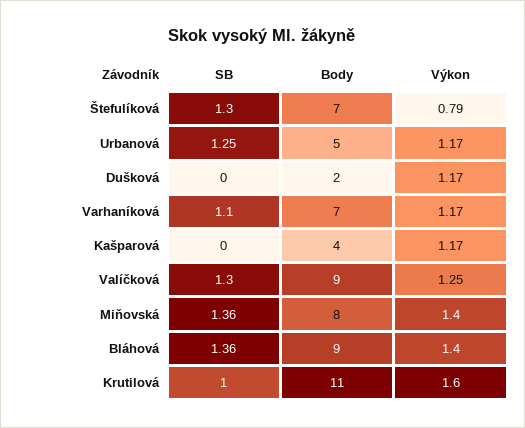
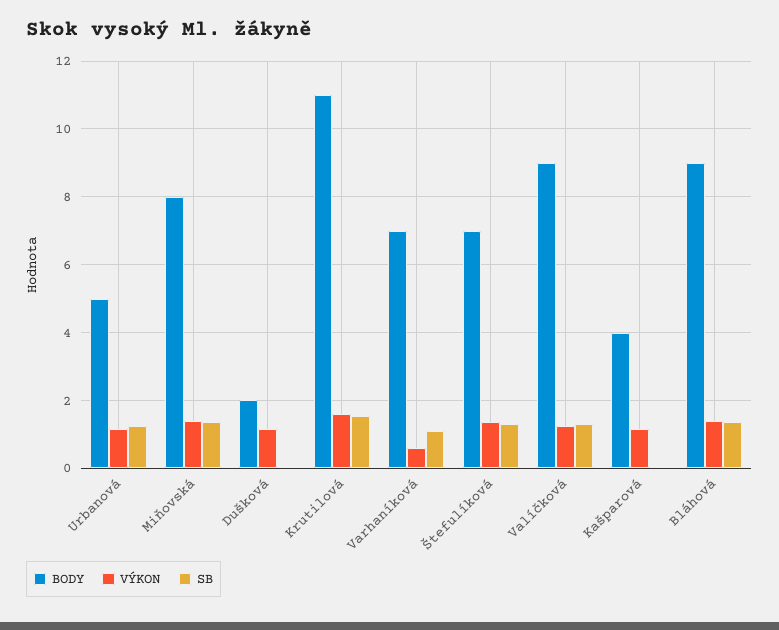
Výkon, Štefulíková: 0.79 -> 1.4
Výkon, Varhaníková: 1.17 -> 0.6
SB, Krutilová: 1 -> 1.6

